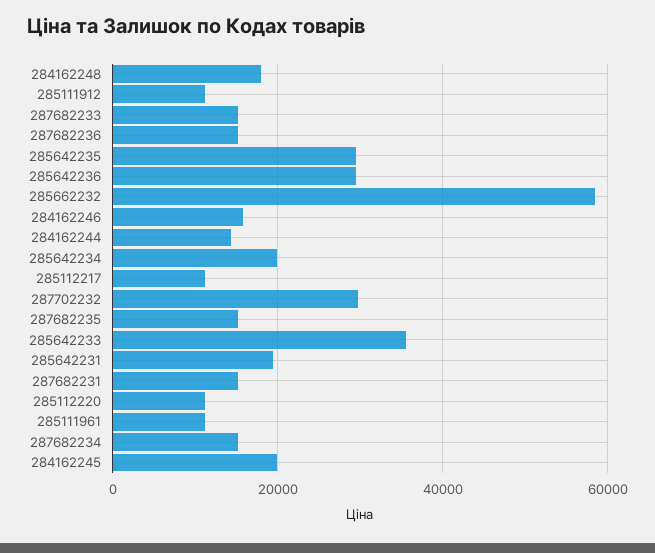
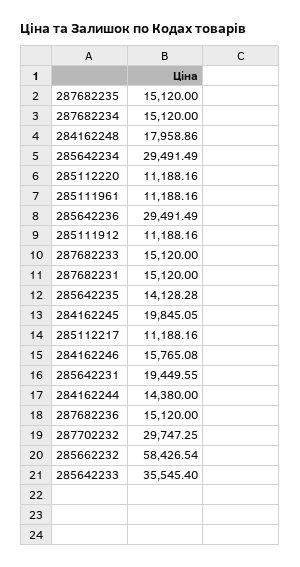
285642235: 30000 -> 14128.28
285642234: 20000 -> 29491.49

